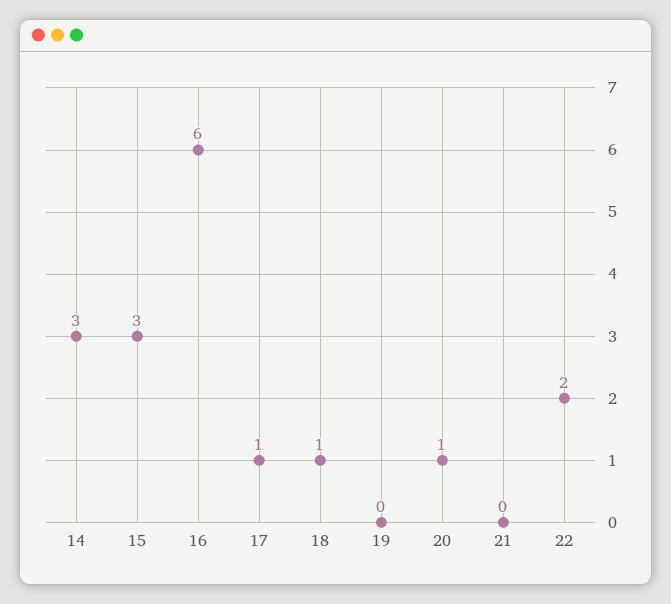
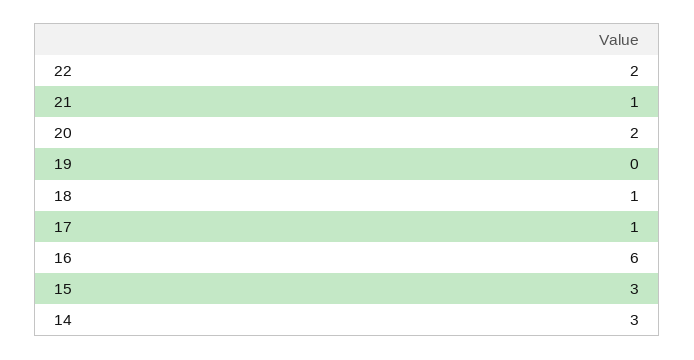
20: 1 -> 2
21: 0 -> 1

